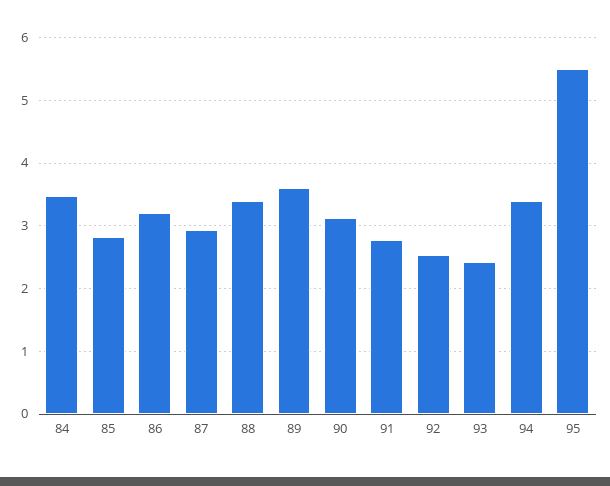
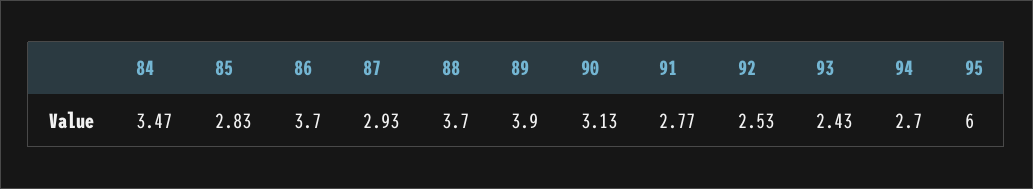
86: 3.2 -> 3.7
88: 3.4 -> 3.7
89: 3.6 -> 3.9
94: 3.4 -> 2.7
95: 5.5 -> 6

